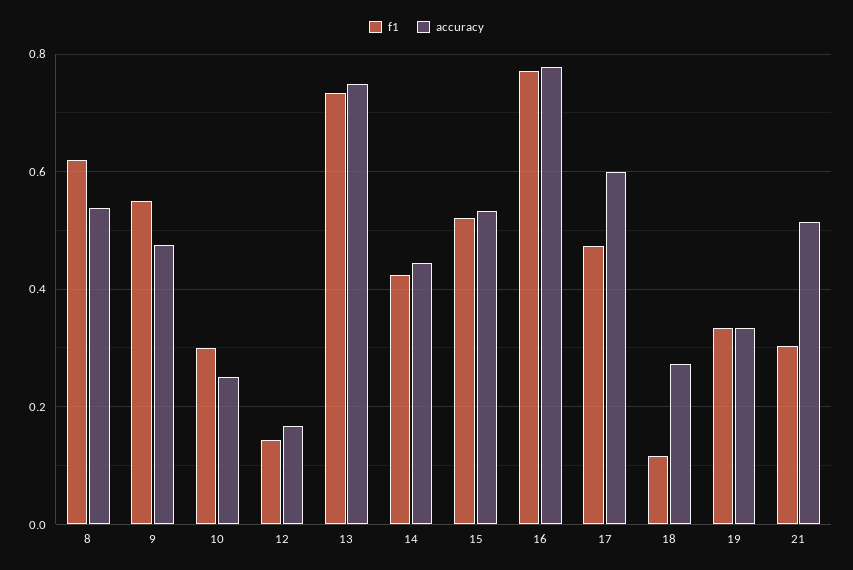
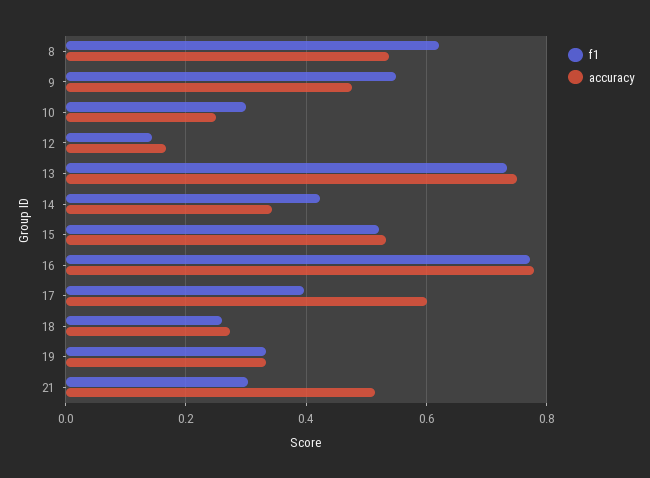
accuracy, 14: 0.44 -> 0.34
f1, 17: 0.48 -> 0.4
f1, 18: 0.12 -> 0.26

